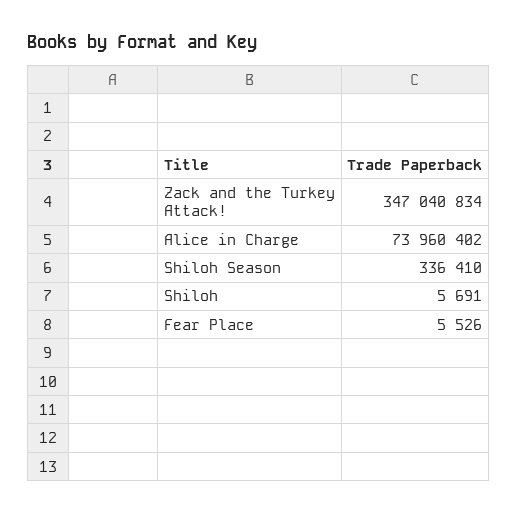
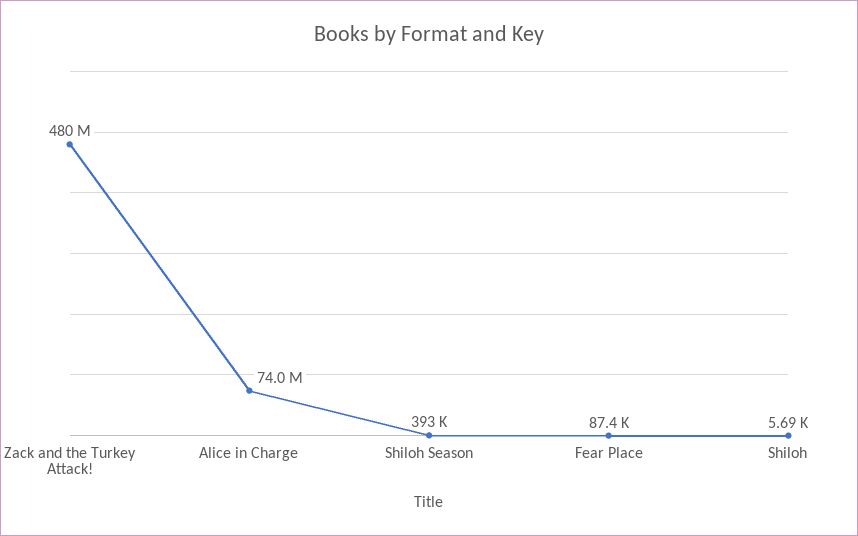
Zack and the Turkey Attack!: 347040834 -> 480000000
Shiloh Season: 336410 -> 393000
Fear Place: 5526 -> 87400

